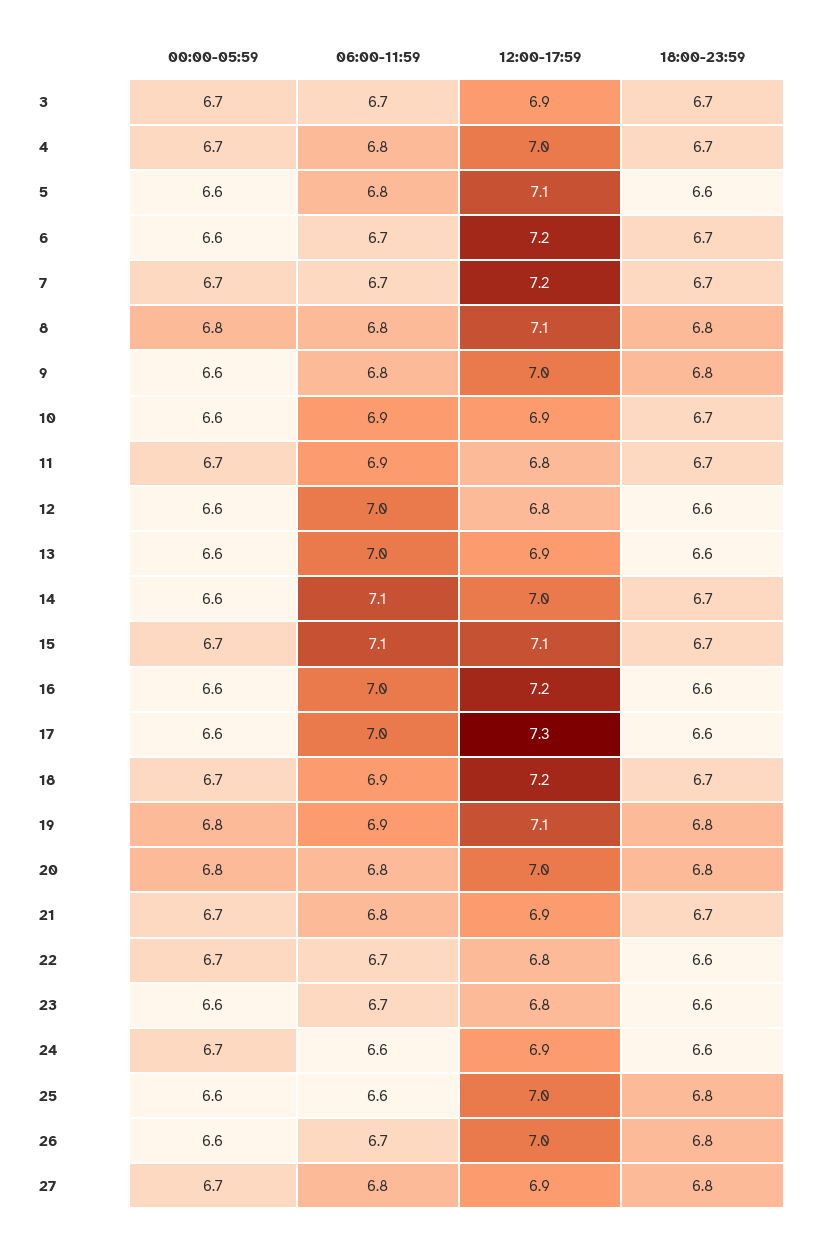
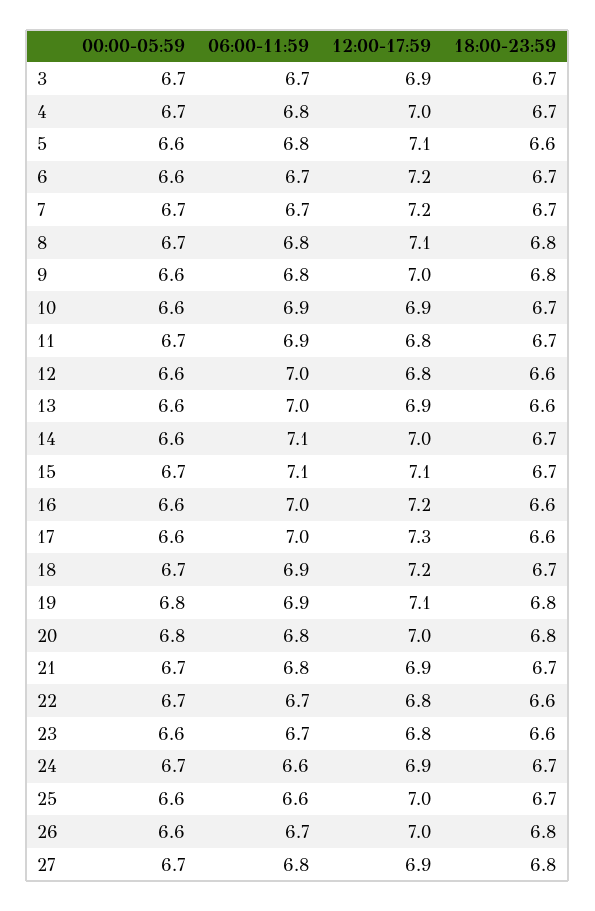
00:00-05:59, 8: 6.8 -> 6.7
18:00-23:59, 24: 6.6 -> 6.7
18:00-23:59, 25: 6.8 -> 6.7

